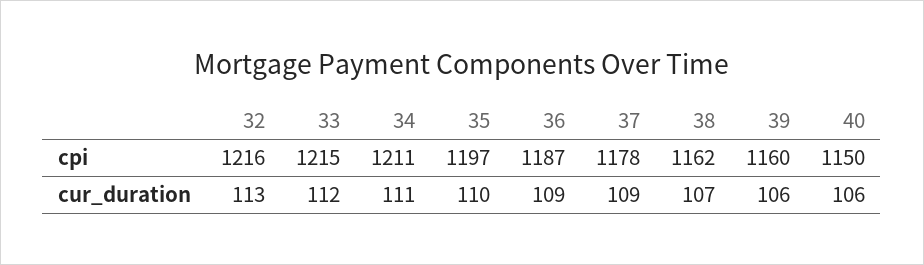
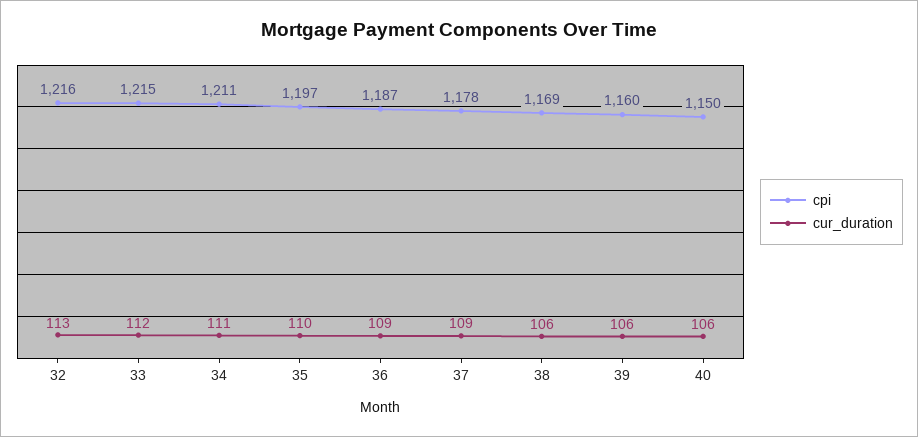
cpi, 38: 1162 -> 1169
cur_duration, 38: 107 -> 106

